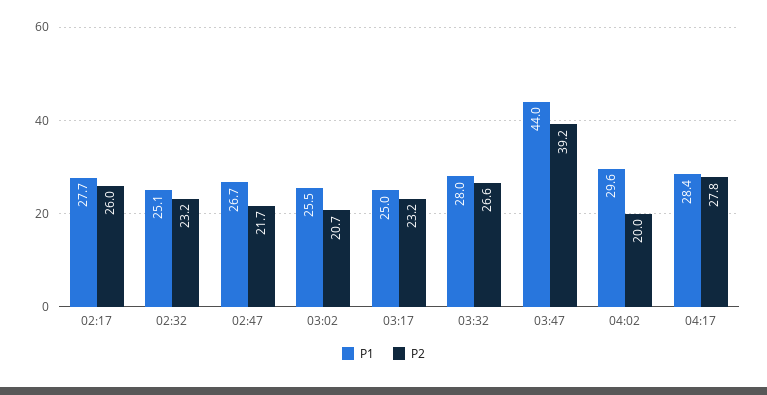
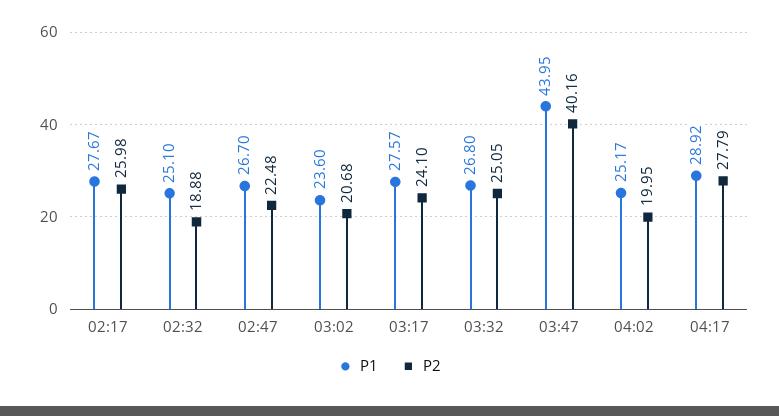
P2, 02:32: 23.2 -> 18.88
P2, 02:47: 21.7 -> 22.48
P1, 03:02: 25.5 -> 23.6
P1, 03:17: 25 -> 27.57
P2, 03:17: 23.2 -> 24.1
P1, 03:32: 28 -> 26.8
P2, 03:32: 26.6 -> 25.05
P2, 03:47: 39.2 -> 40.16
P1, 04:02: 29.6 -> 25.17
P1, 04:17: 28.4 -> 28.92

